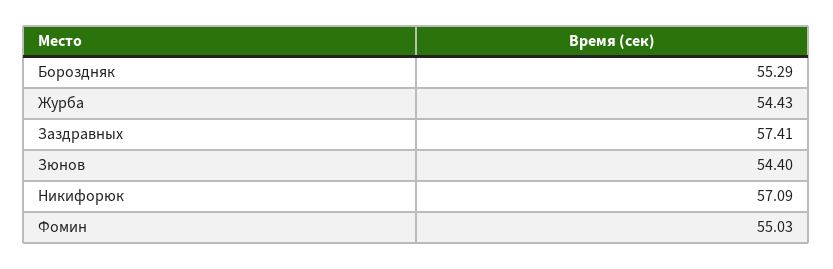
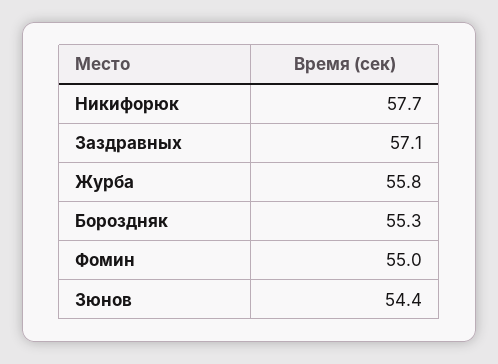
Журба: 54.43 -> 55.8
Заздравных: 57.41 -> 57.1
Никифорюк: 57.09 -> 57.7

